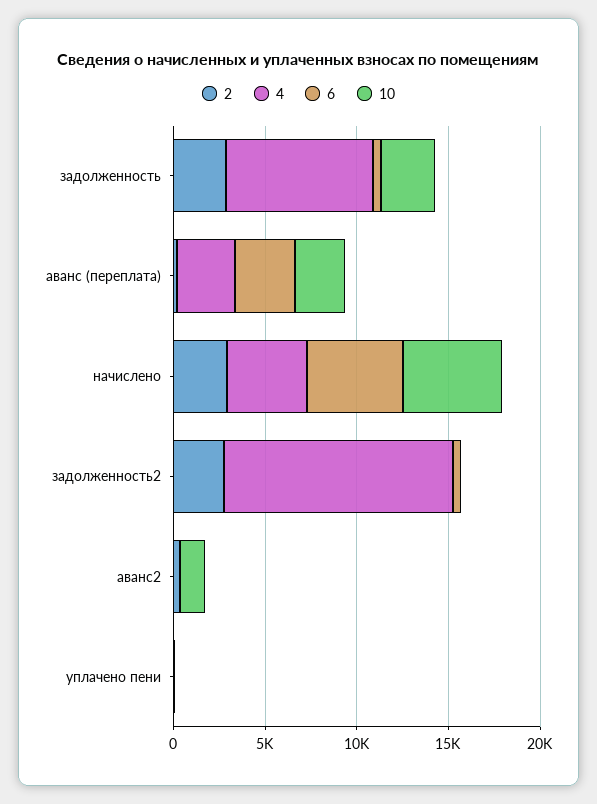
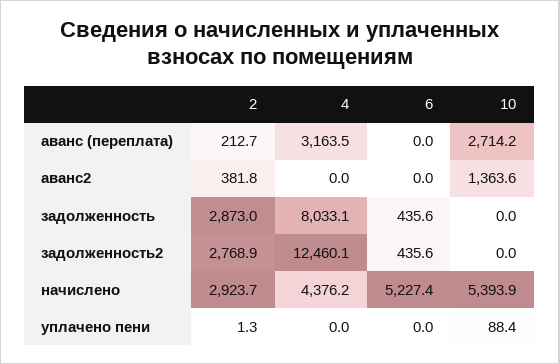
10, задолженность: 3000 -> 0
6, аванс (переплата): 3000 -> 0

